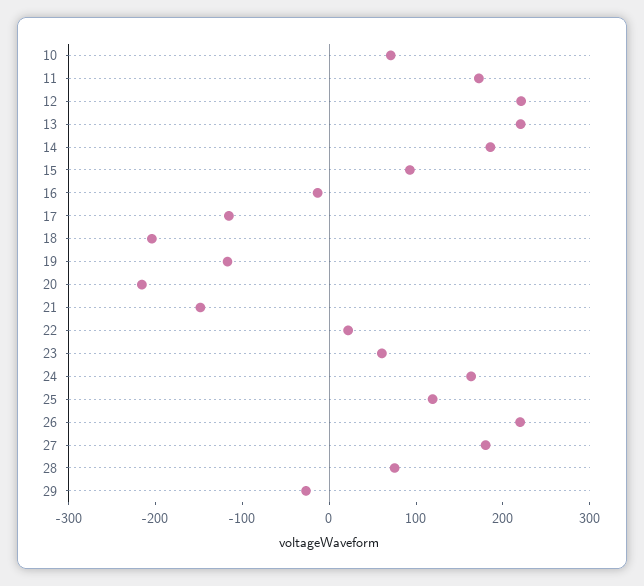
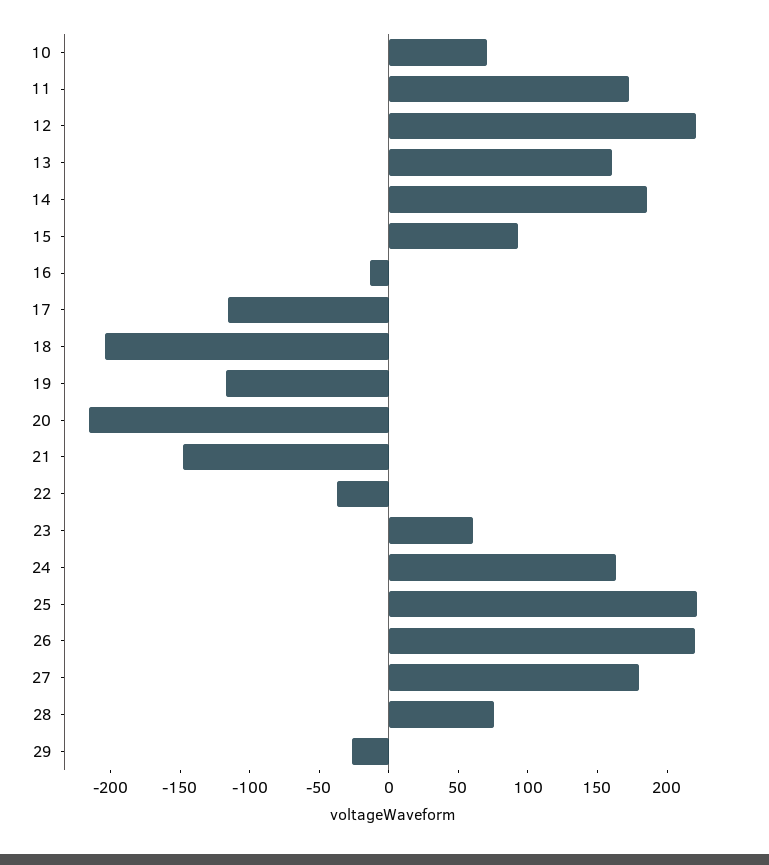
13: 220 -> 160
22: 20 -> -40
25: 120 -> 220

